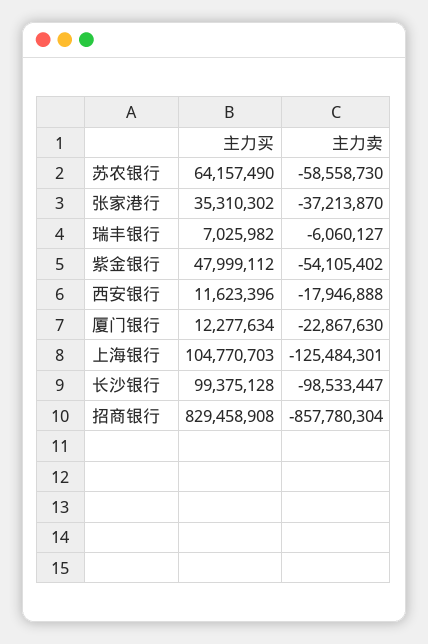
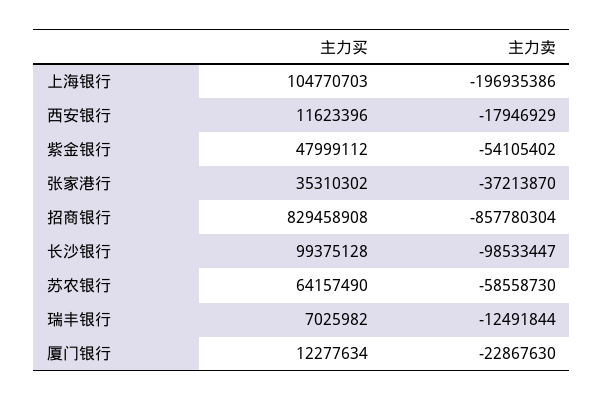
主力卖, 瑞丰银行: -6060127 -> -12491844
主力卖, 西安银行: -17946888 -> -17946929
主力卖, 上海银行: -125484301 -> -196935386

